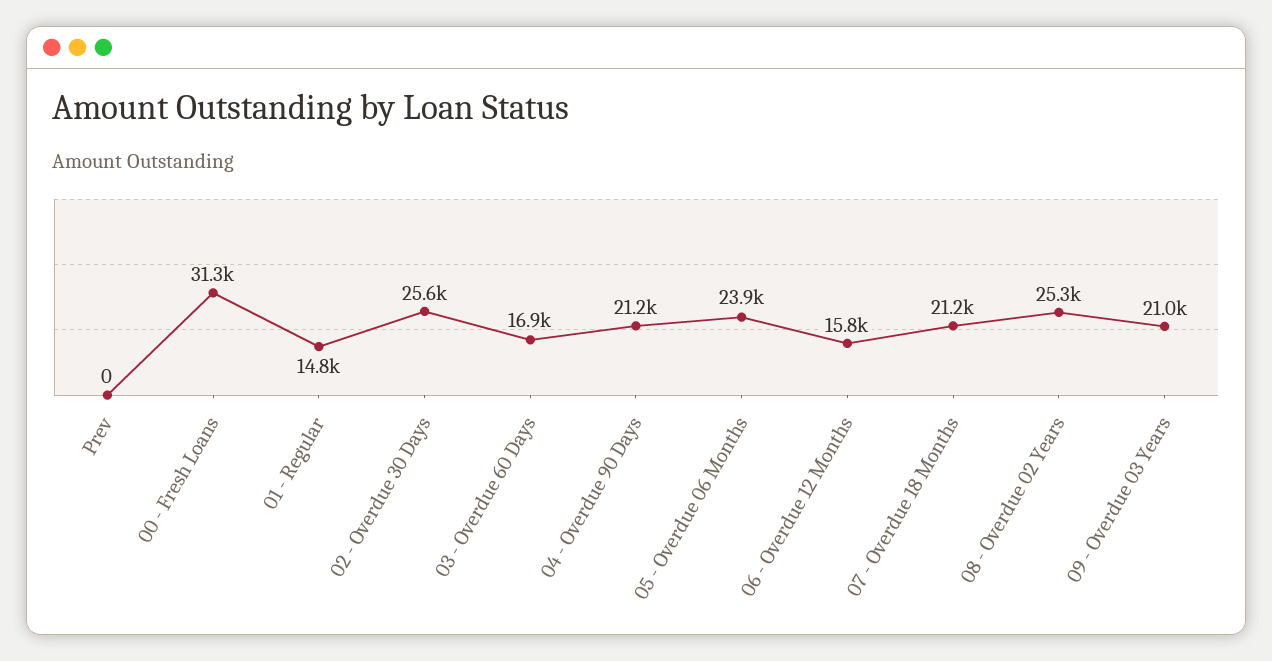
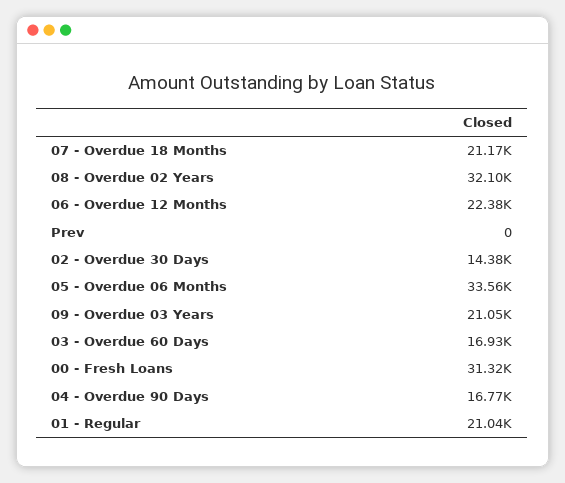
01 - Regular: 14800 -> 21040
02 - Overdue 30 Days: 25600 -> 14380
04 - Overdue 90 Days: 21200 -> 16770
05 - Overdue 06 Months: 23900 -> 33560
06 - Overdue 12 Months: 15800 -> 22380
08 - Overdue 02 Years: 25300 -> 32100

